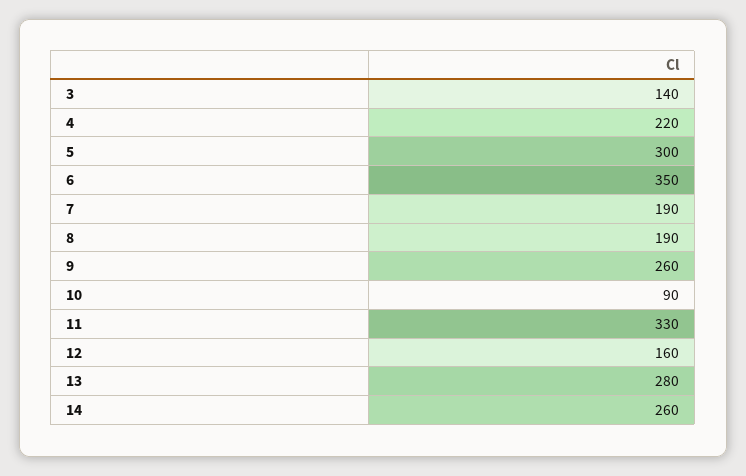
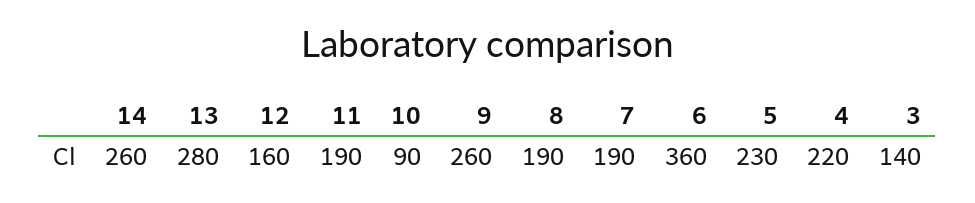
5: 300 -> 230
6: 350 -> 360
11: 330 -> 190

